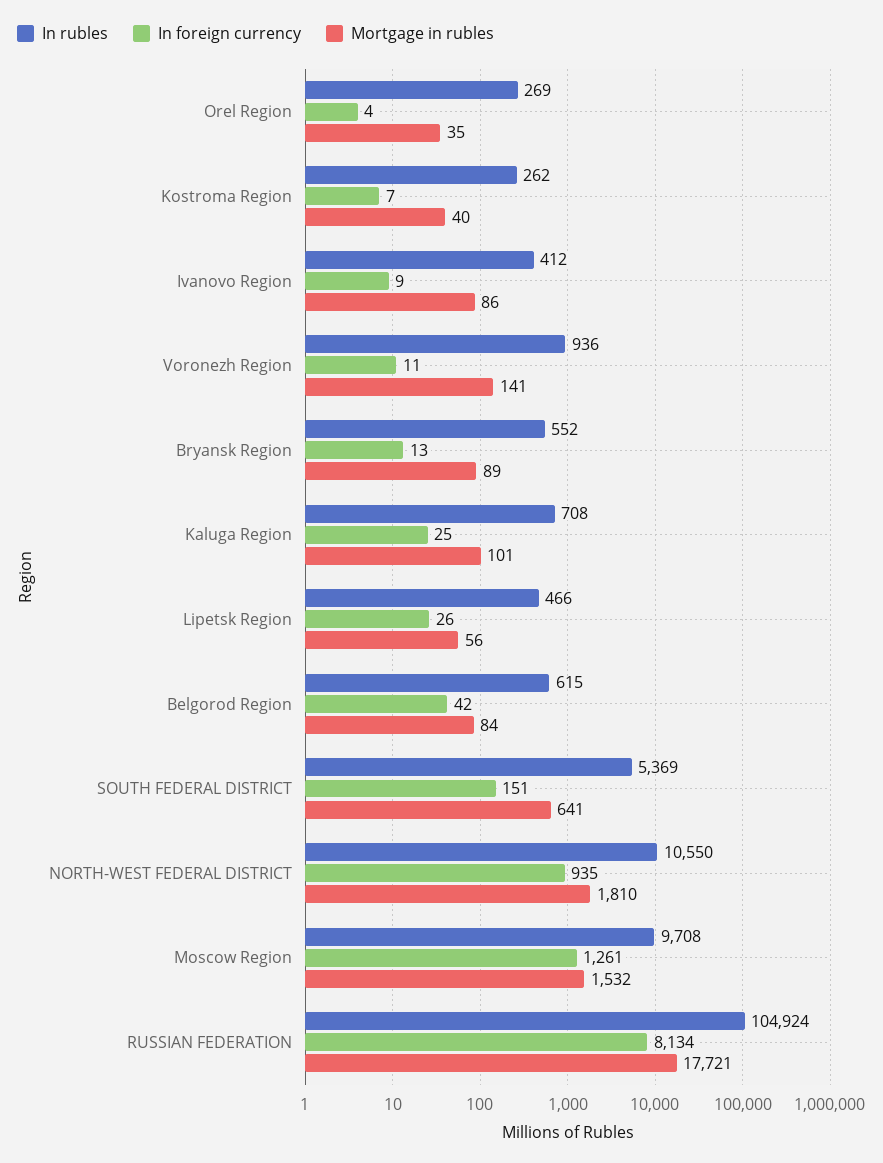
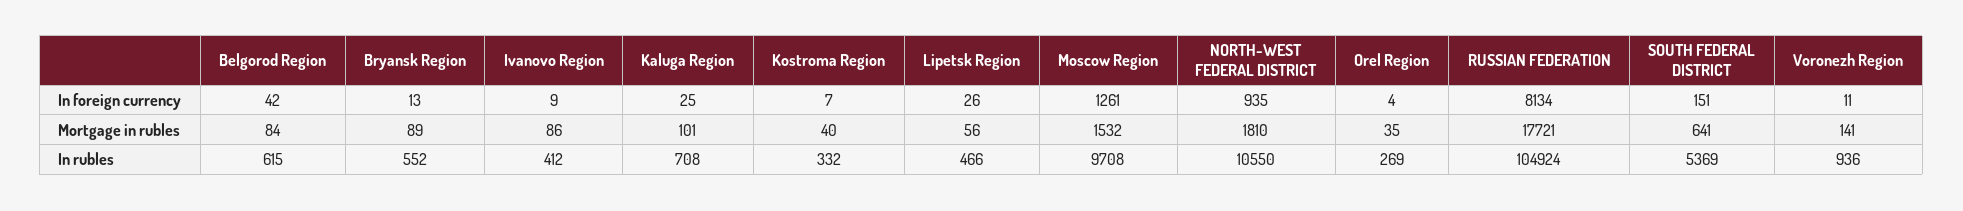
In rubles, Kostroma Region: 262 -> 332

